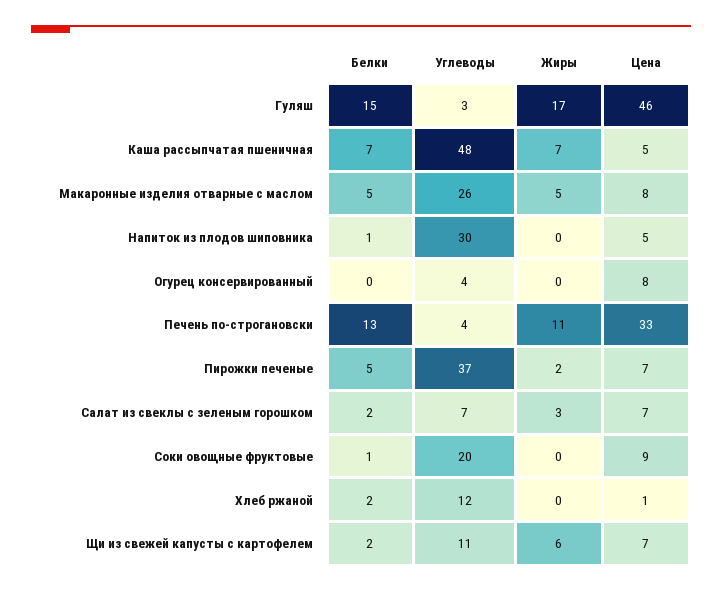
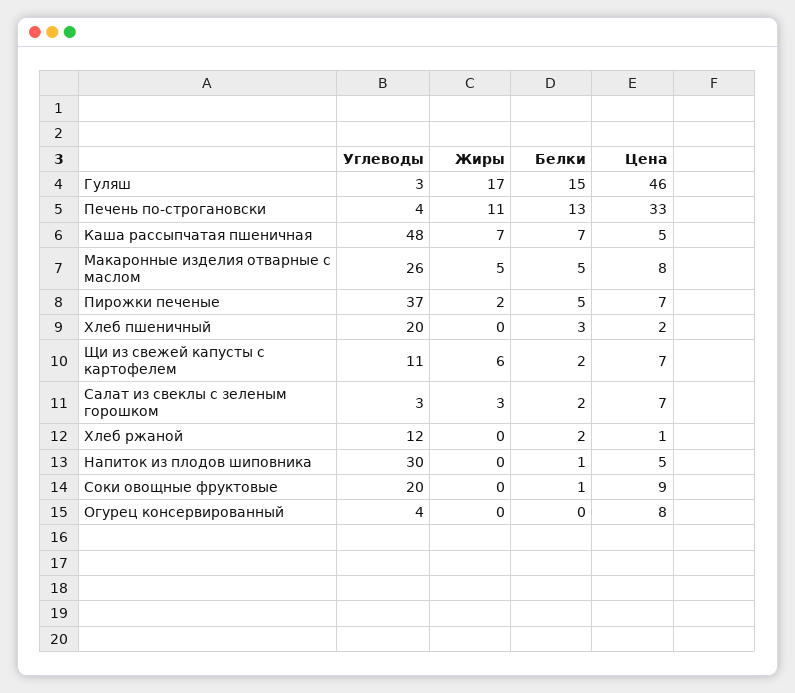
Углеводы, Салат из свеклы с зеленым горошком: 7 -> 3
Углеводы, Хлеб пшеничный: none -> 20
Жиры, Хлеб пшеничный: none -> 0
Белки, Хлеб пшеничный: none -> 3
Цена, Хлеб пшеничный: none -> 2

